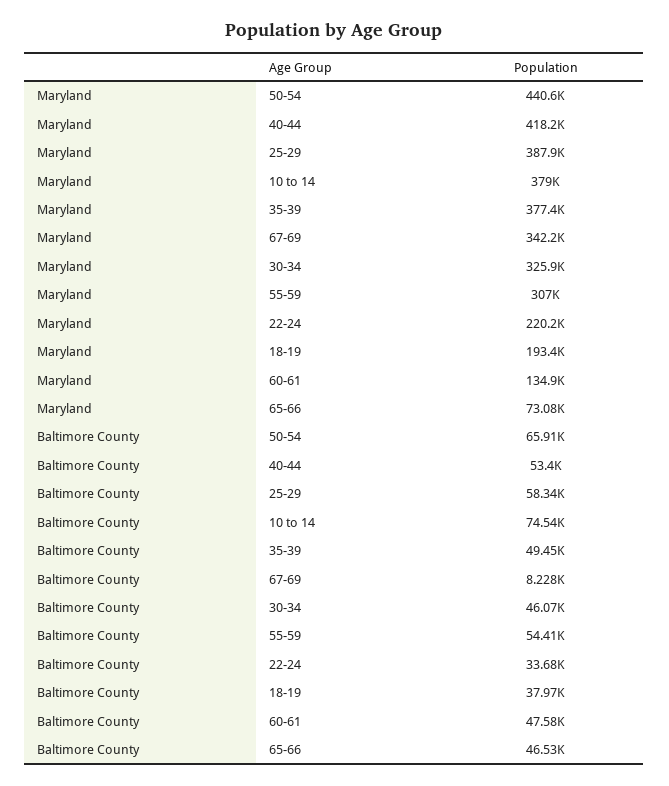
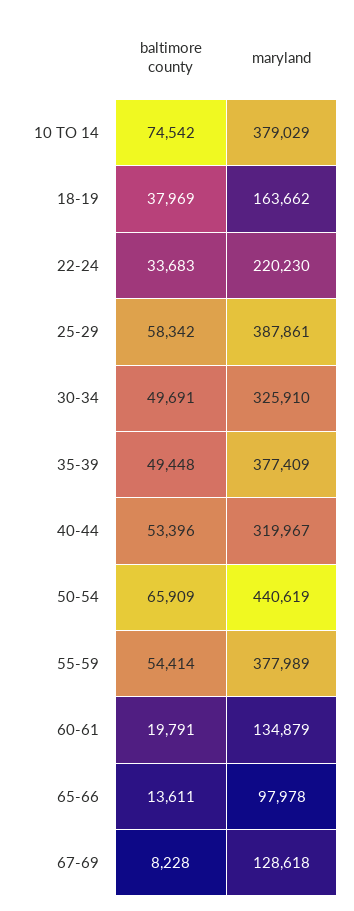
Maryland, 40-44: 418200 -> 319967
Maryland, 67-69: 342200 -> 128618
Maryland, 55-59: 307000 -> 377989
Maryland, 18-19: 193400 -> 163662
Maryland, 65-66: 73080 -> 97978
Baltimore County, 30-34: 46070 -> 49691
Baltimore County, 60-61: 47580 -> 19791
Baltimore County, 65-66: 46530 -> 13611

